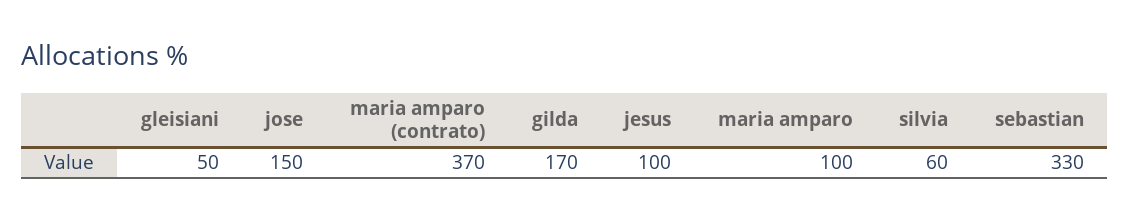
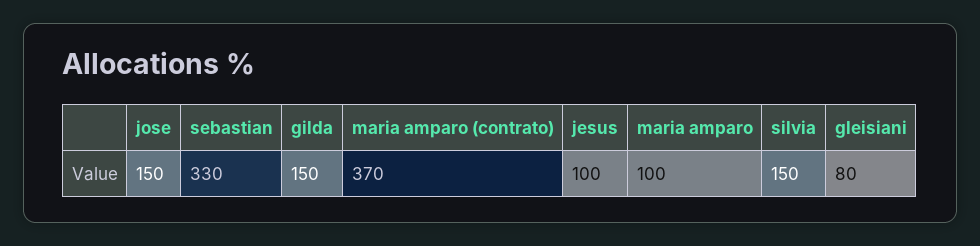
gleisiani: 50 -> 80
gilda: 170 -> 150
silvia: 60 -> 150

